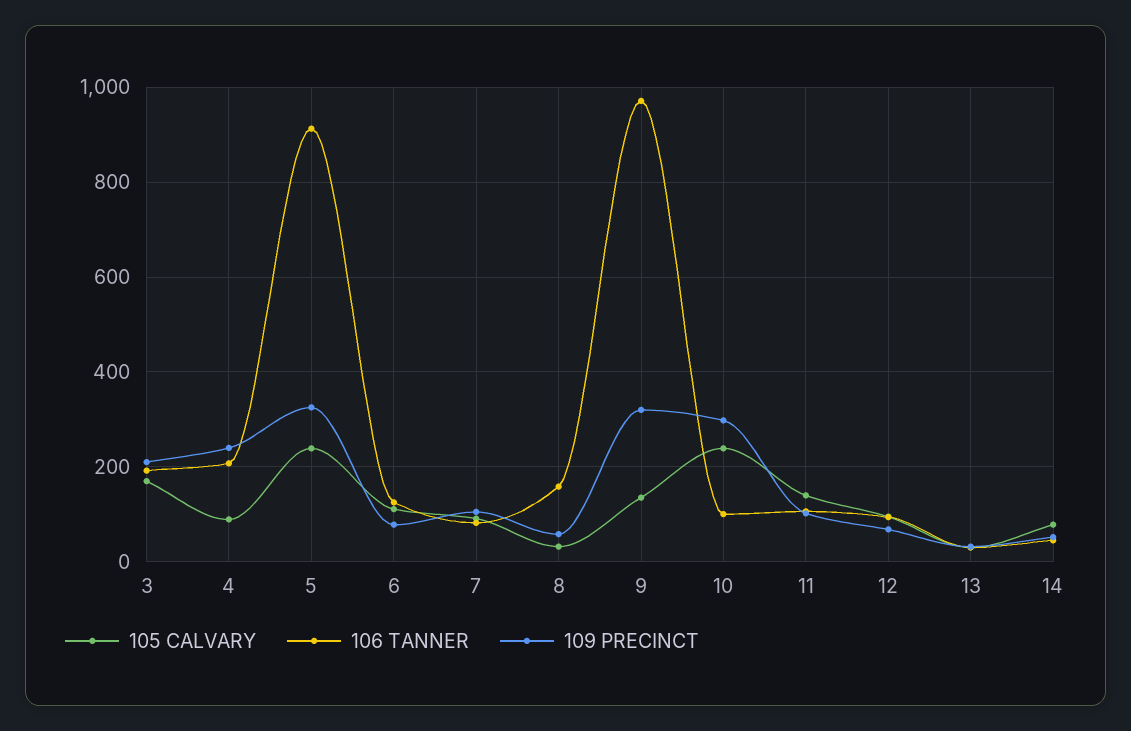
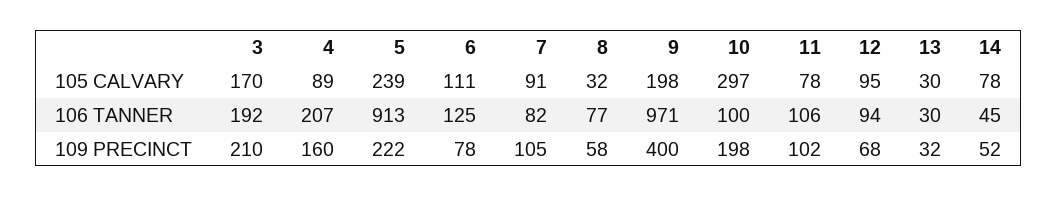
109 PRECINCT, 4: 240 -> 160
109 PRECINCT, 5: 320 -> 222
106 TANNER, 8: 160 -> 77
105 CALVARY, 9: 140 -> 198
109 PRECINCT, 9: 320 -> 400
105 CALVARY, 10: 240 -> 297
109 PRECINCT, 10: 300 -> 198
105 CALVARY, 11: 140 -> 78

